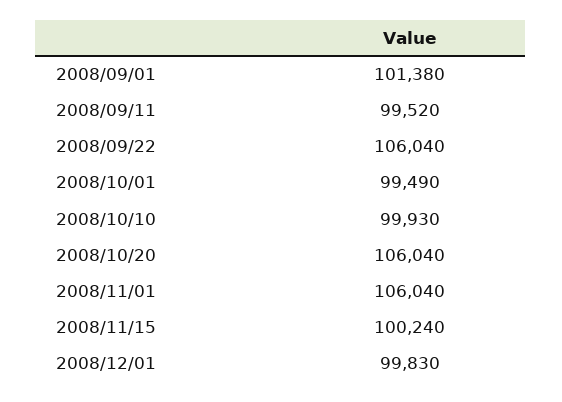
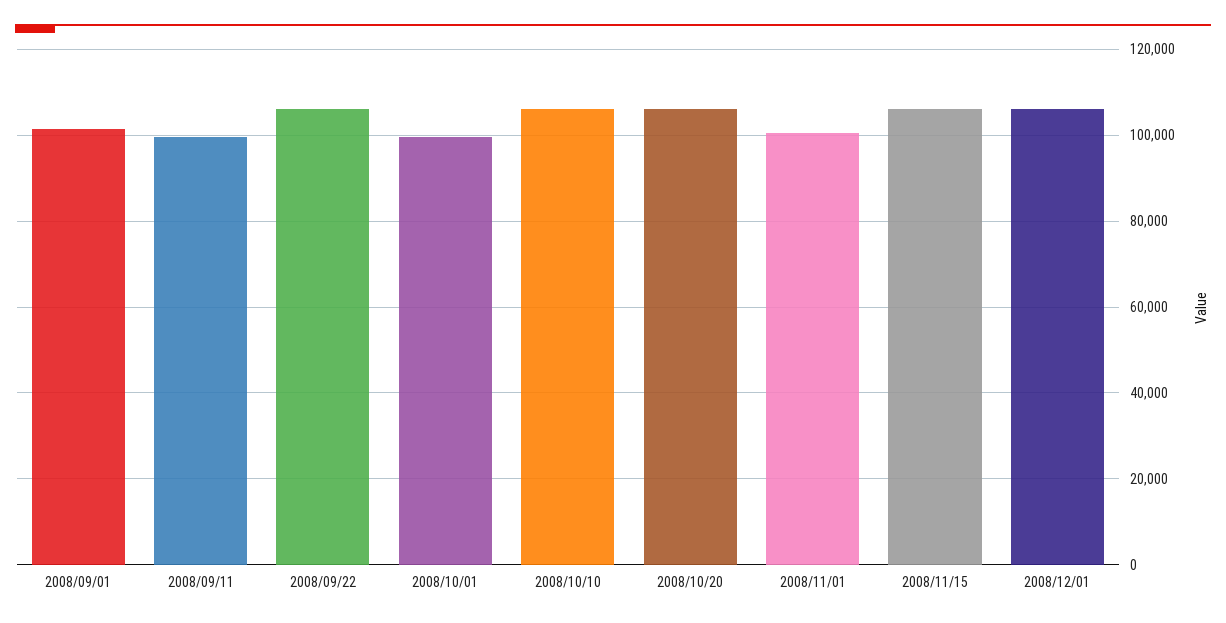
2008/10/10: 99930 -> 106000
2008/11/01: 106040 -> 100000
2008/11/15: 100240 -> 106000
2008/12/01: 99830 -> 106000

